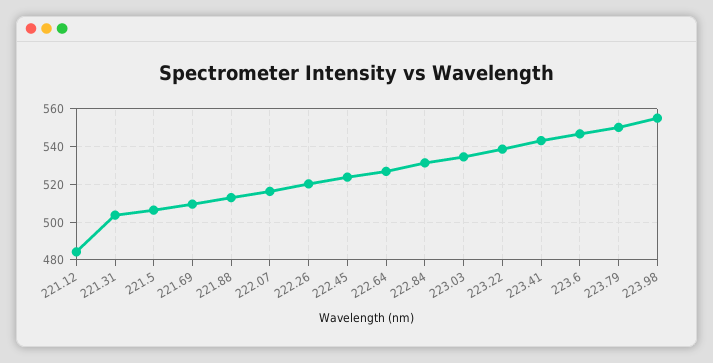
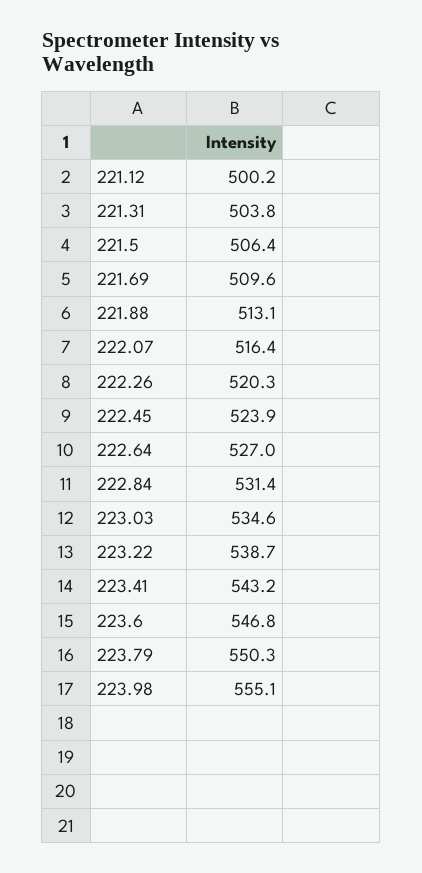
221.12: 485 -> 500.2

